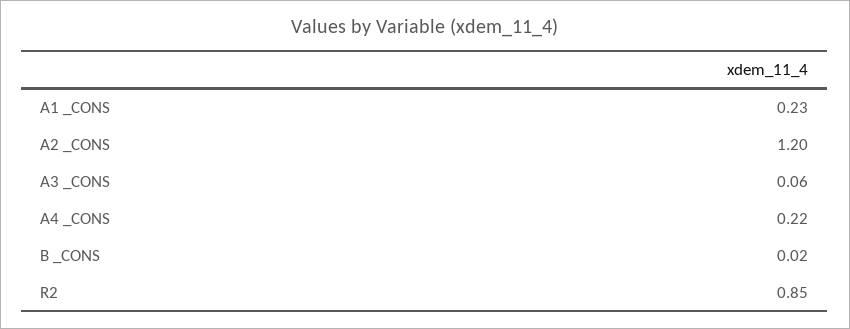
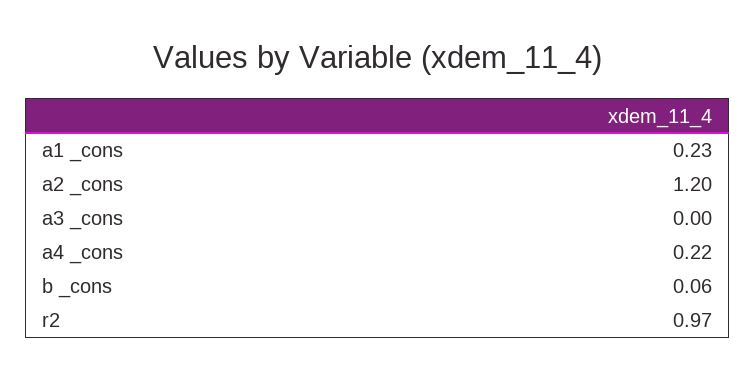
A3 _CONS: 0.06 -> 0
B _CONS: 0.02 -> 0.06
R2: 0.85 -> 0.97

